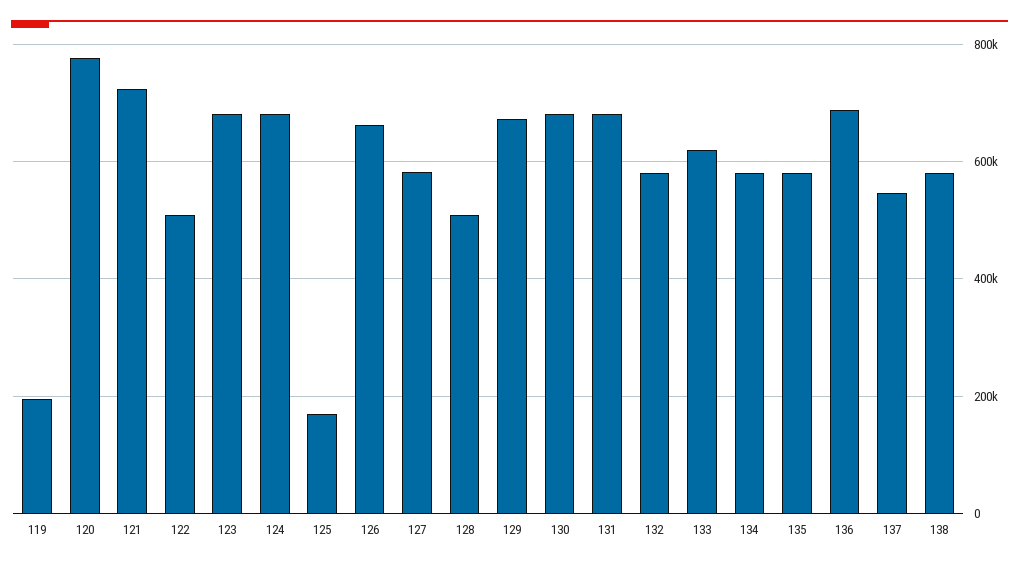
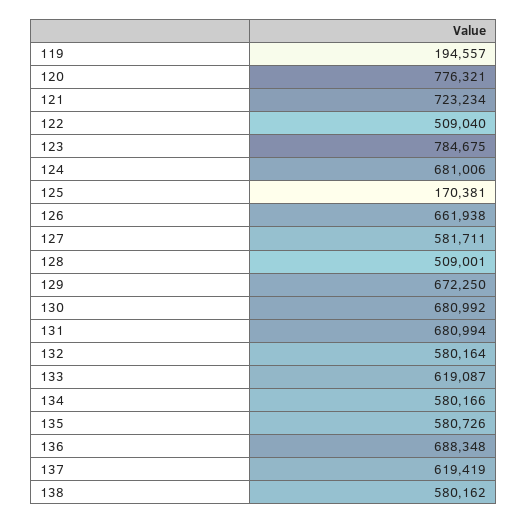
123: 680000 -> 784675
137: 540000 -> 619419

